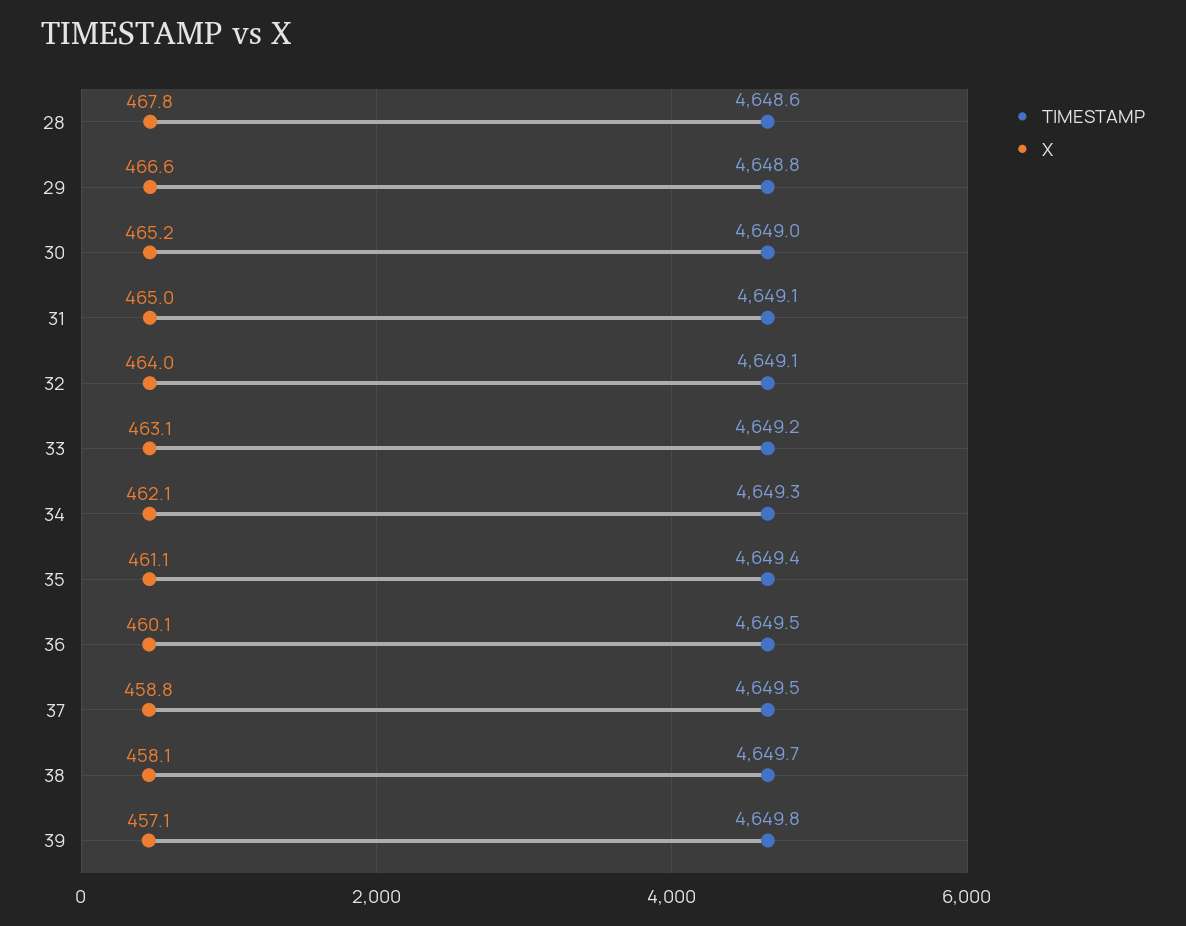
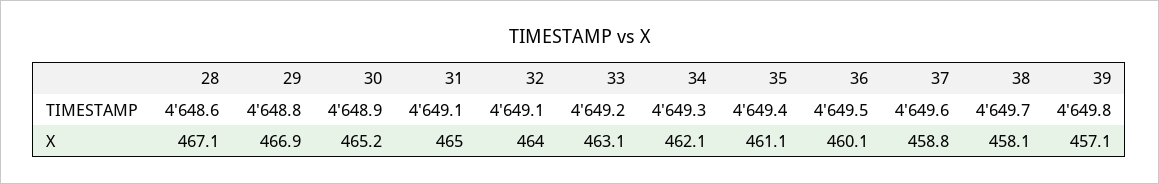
X, 28: 467.8 -> 467.1
X, 29: 466.6 -> 466.9
TIMESTAMP, 30: 4649 -> 4648.9
TIMESTAMP, 37: 4649.5 -> 4649.6

